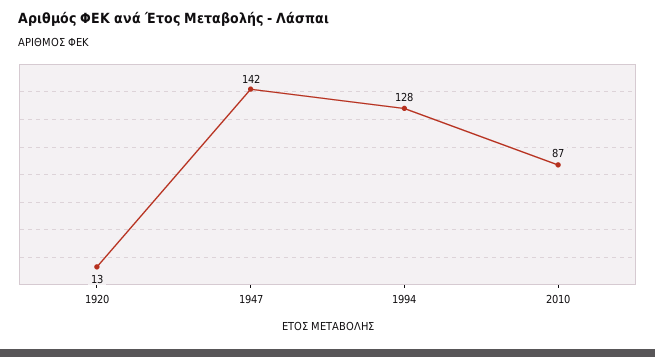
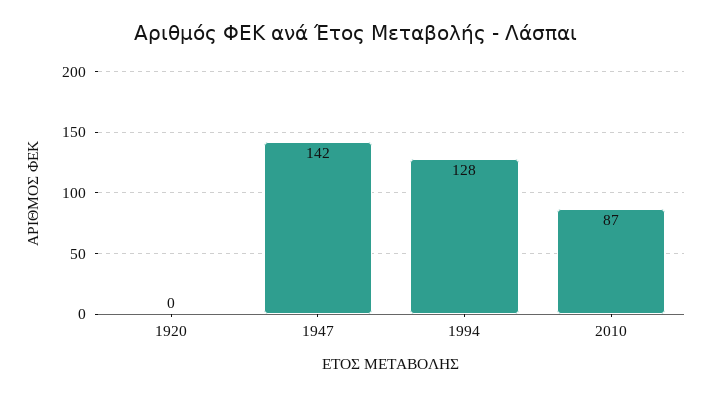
1920: 13 -> 0

